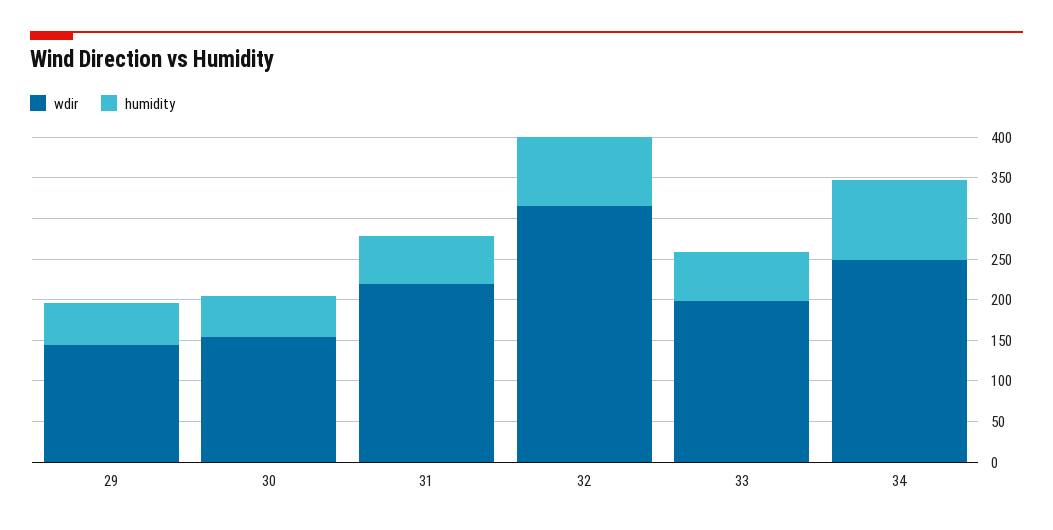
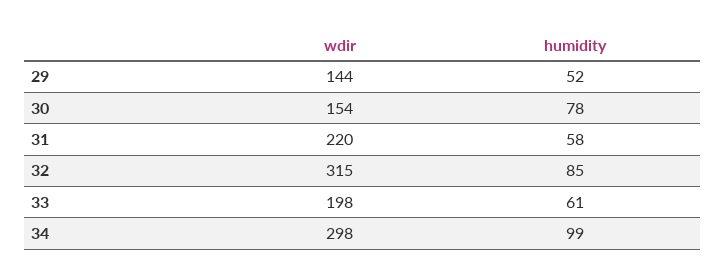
humidity, 30: 50 -> 78
wdir, 34: 250 -> 298

